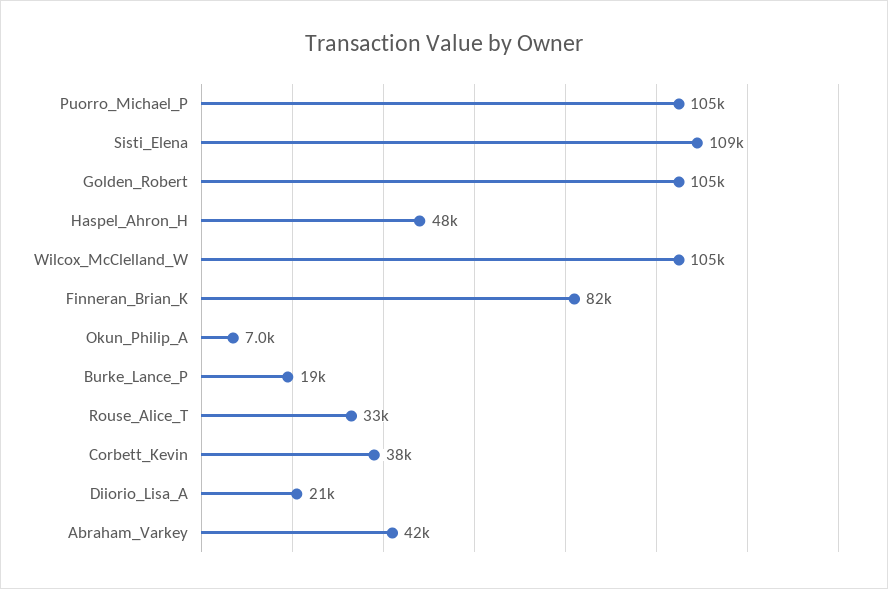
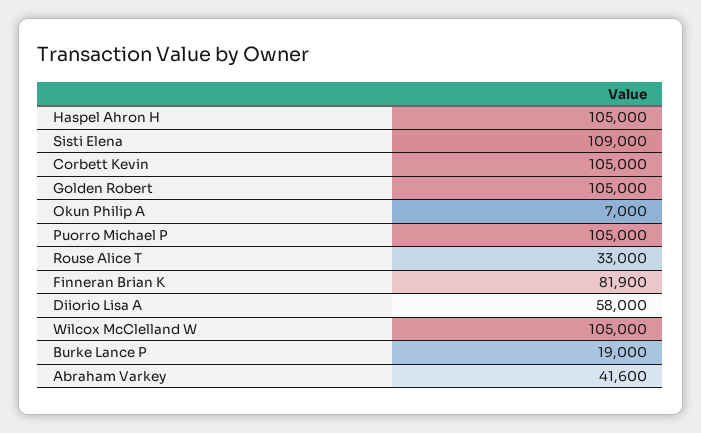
Haspel_Ahron_H: 48000 -> 105000
Corbett_Kevin: 38000 -> 105000
Diiorio_Lisa_A: 21000 -> 58000

